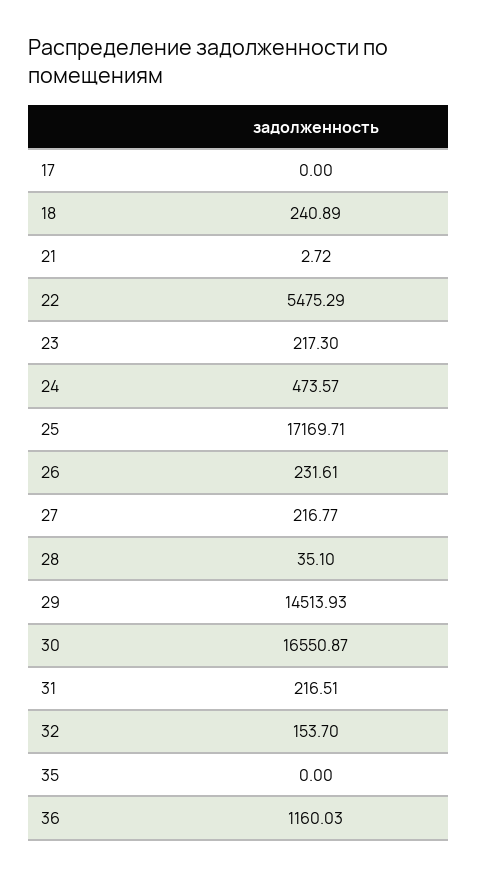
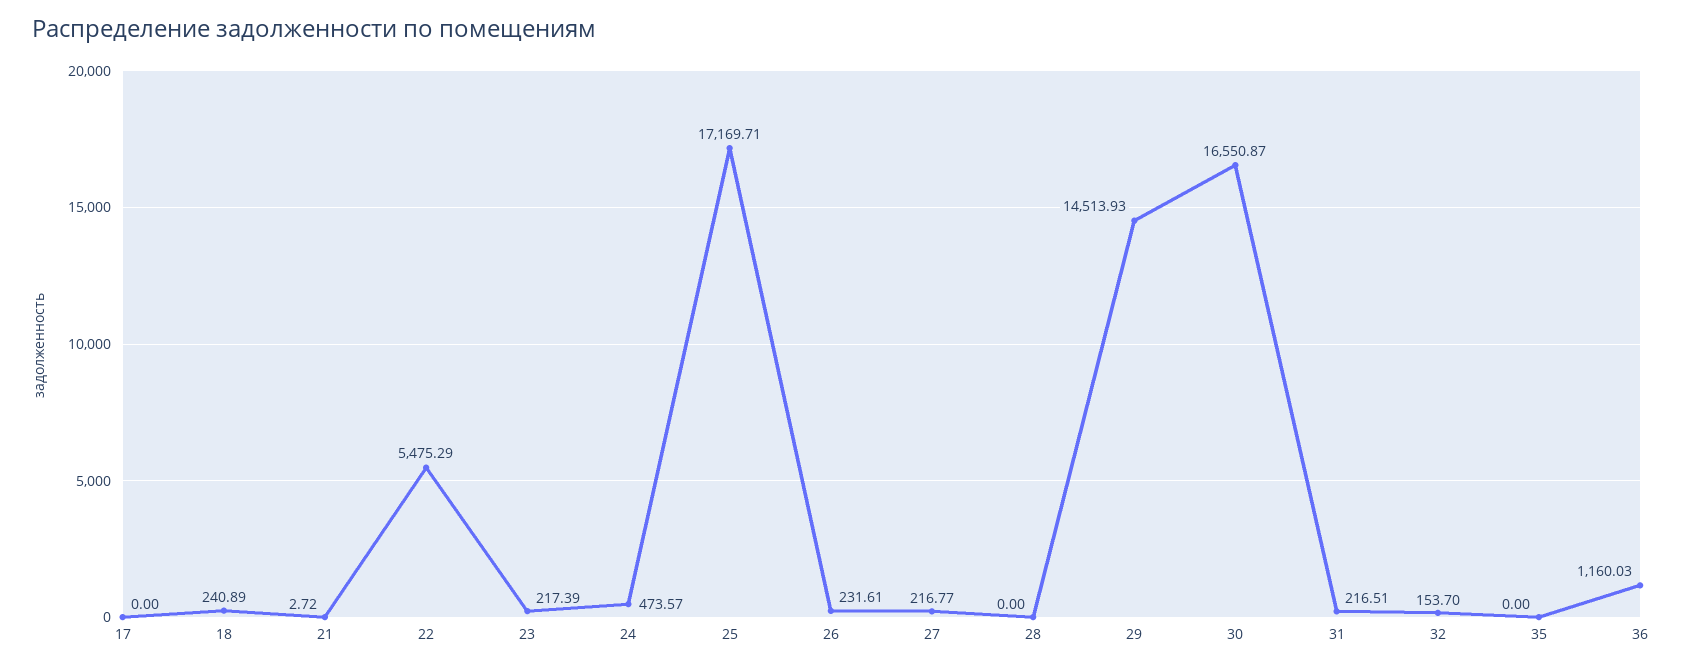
23: 217.3 -> 217.39
28: 35.1 -> 0

